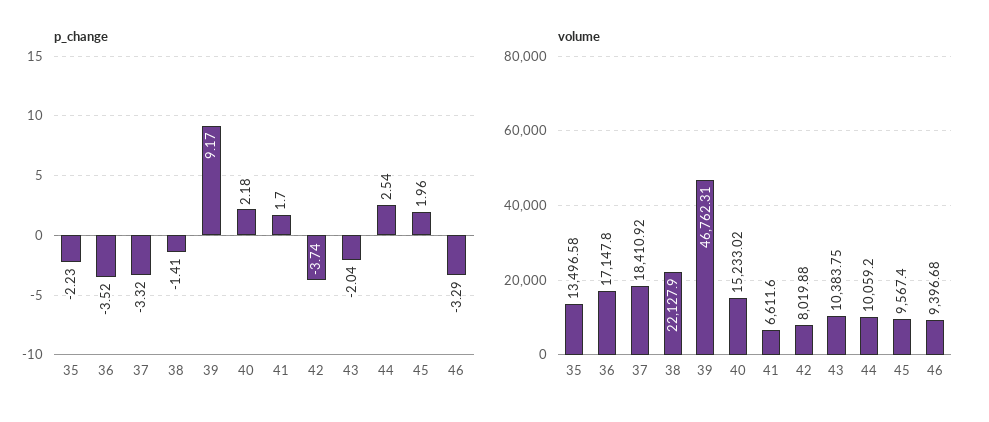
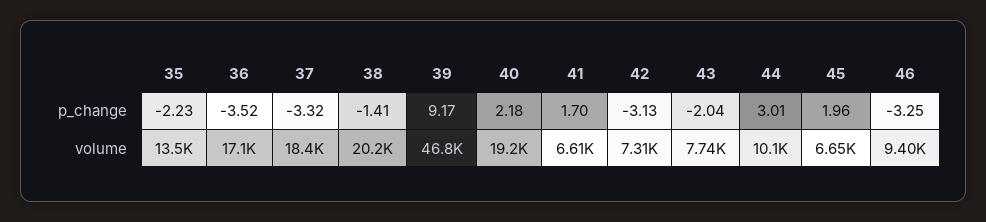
p_change, 42: -3.74 -> -3.13
p_change, 44: 2.54 -> 3.01
p_change, 46: -3.29 -> -3.25
volume, 38: 22127.9 -> 20200
volume, 40: 15233.02 -> 19200
volume, 42: 8019.88 -> 7310
volume, 43: 10383.75 -> 7740
volume, 45: 9567.4 -> 6650

